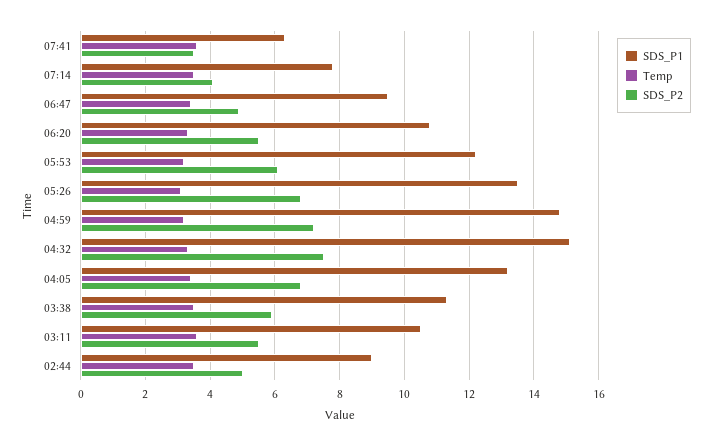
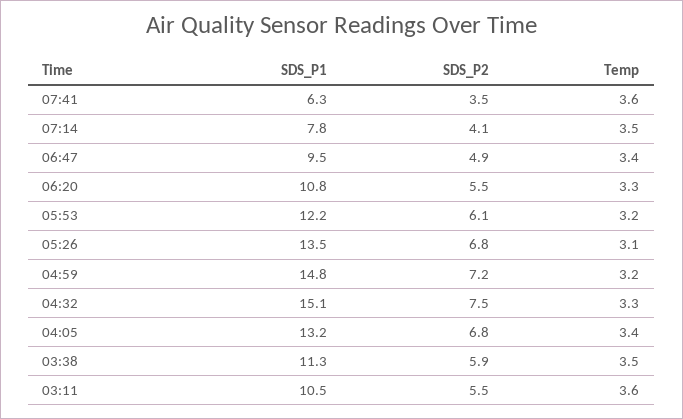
SDS_P1, 02:44: 9 -> none
Temp, 02:44: 3.5 -> none
SDS_P2, 02:44: 5 -> none

